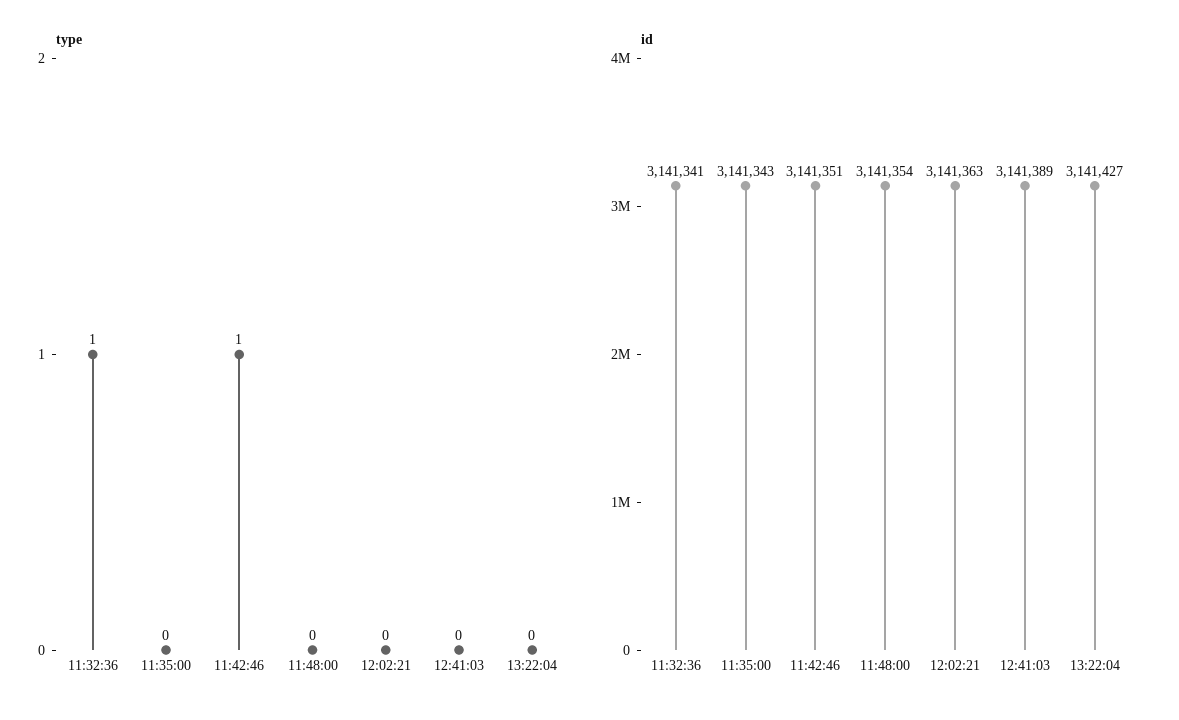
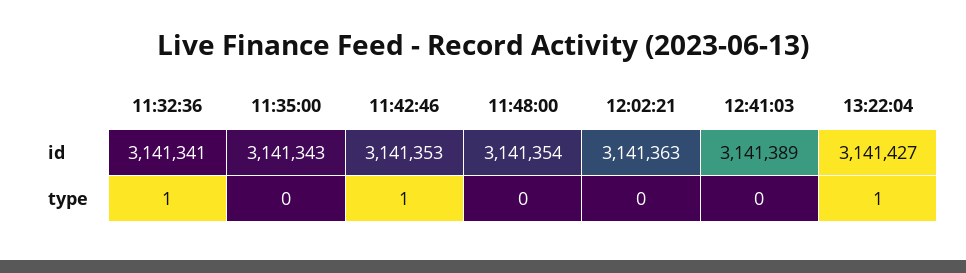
type, 13:22:04: 0 -> 1
id, 11:42:46: 3141351 -> 3141353

